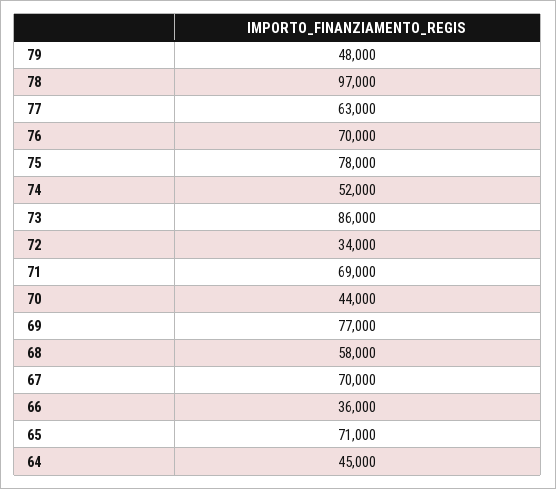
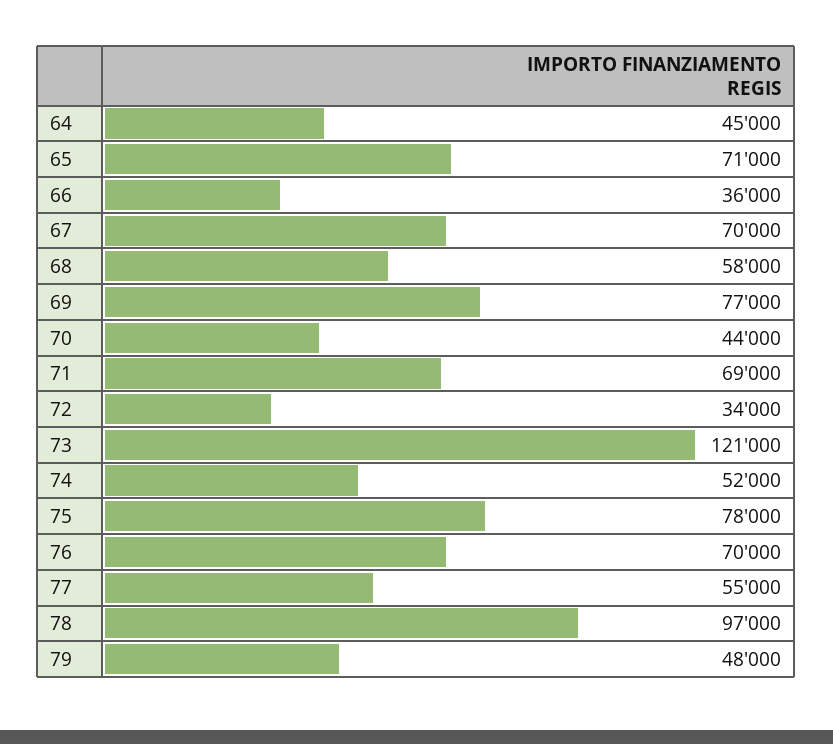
77: 63000 -> 55000
73: 86000 -> 121000

